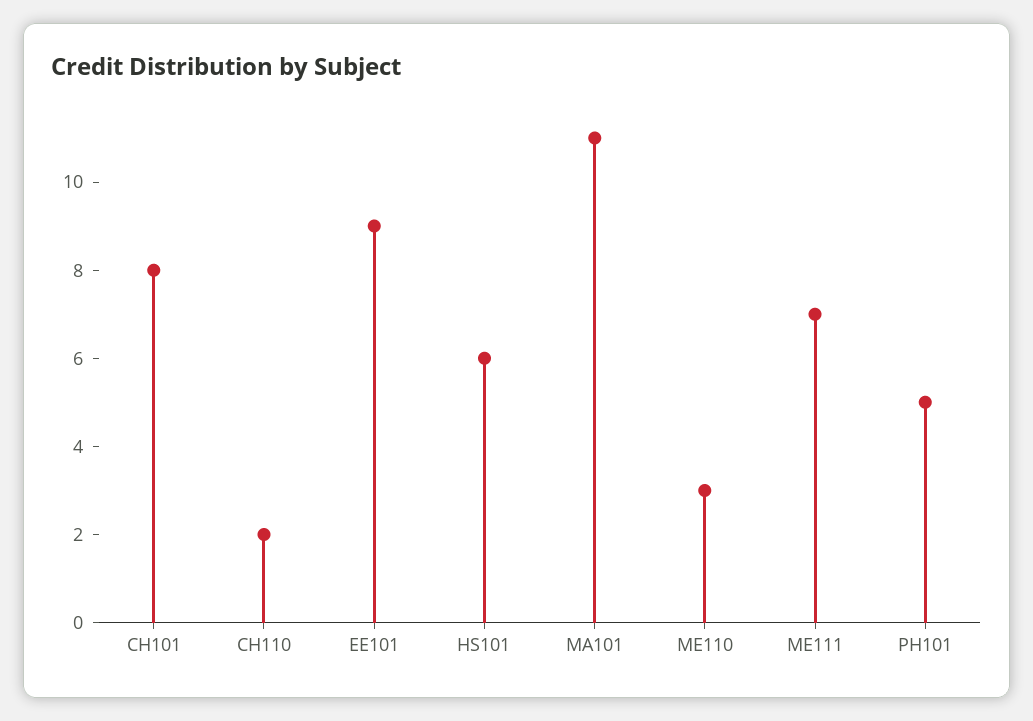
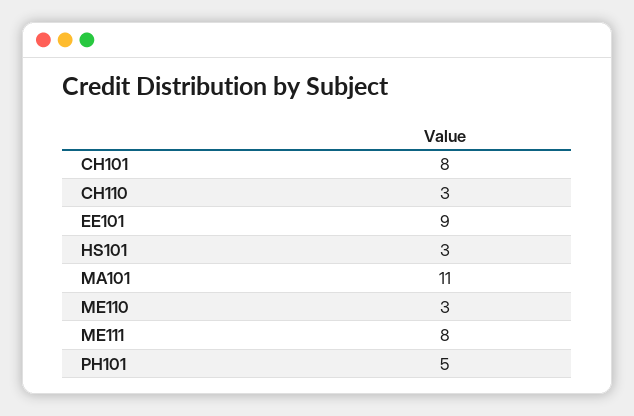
CH110: 2 -> 3
HS101: 6 -> 3
ME111: 7 -> 8

